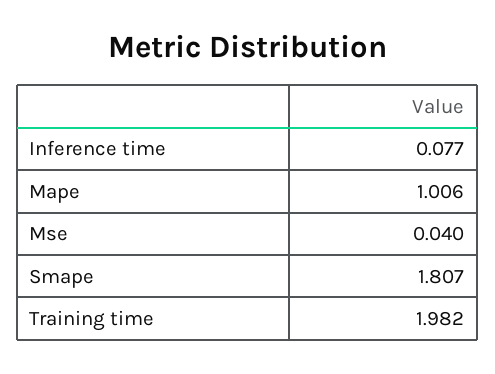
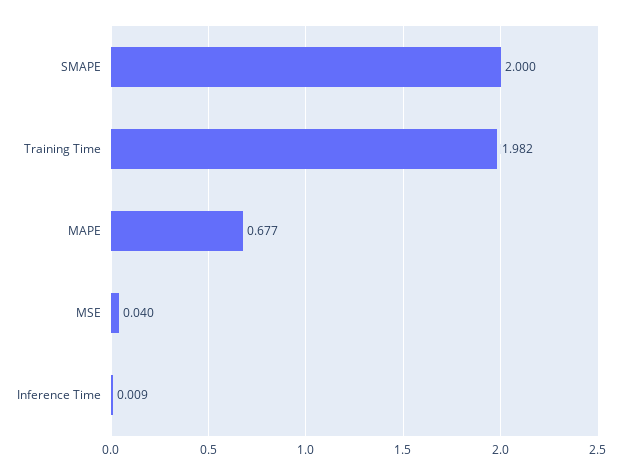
Inference time: 0.077 -> 0.009
Mape: 1.006 -> 0.677
Smape: 1.807 -> 2

